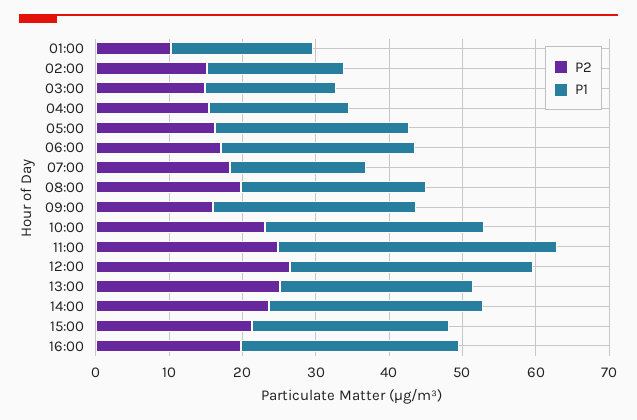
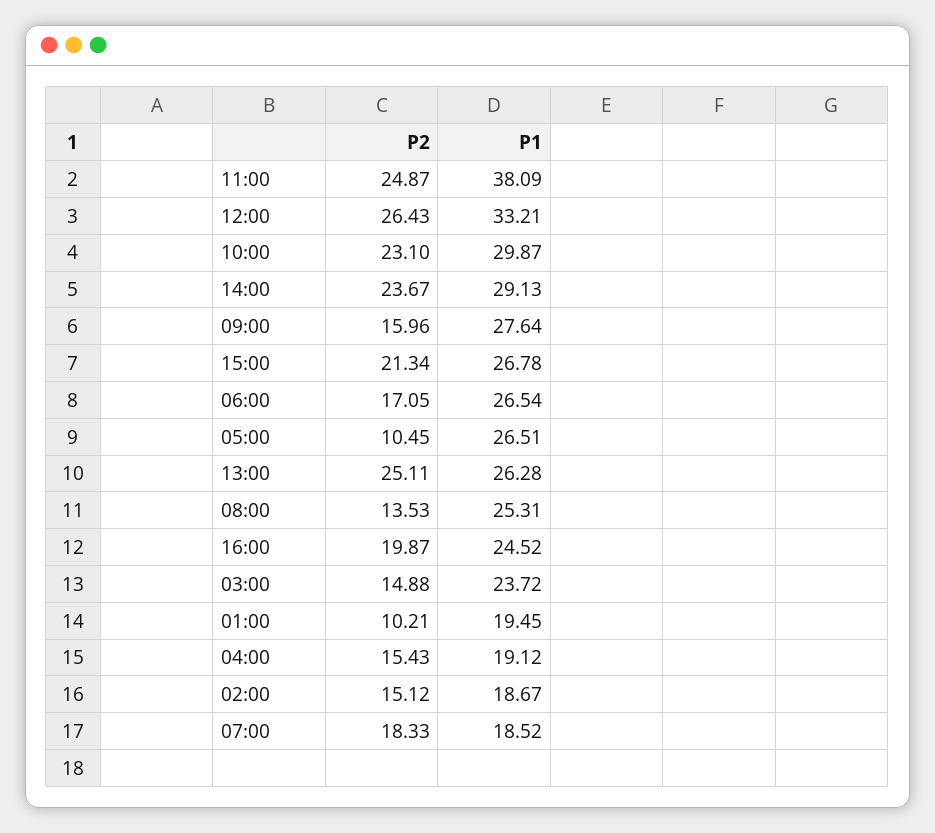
P1, 03:00: 18 -> 23.72
P2, 05:00: 16 -> 10.45
P2, 08:00: 20 -> 13.53
P1, 16:00: 30 -> 24.52

